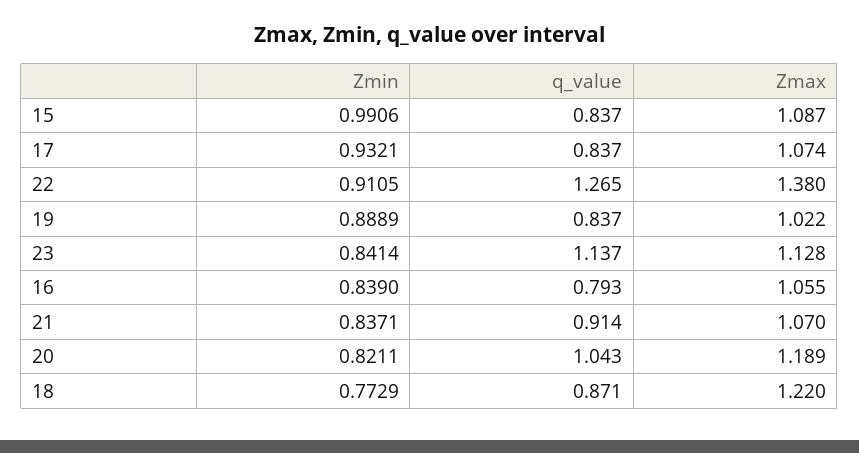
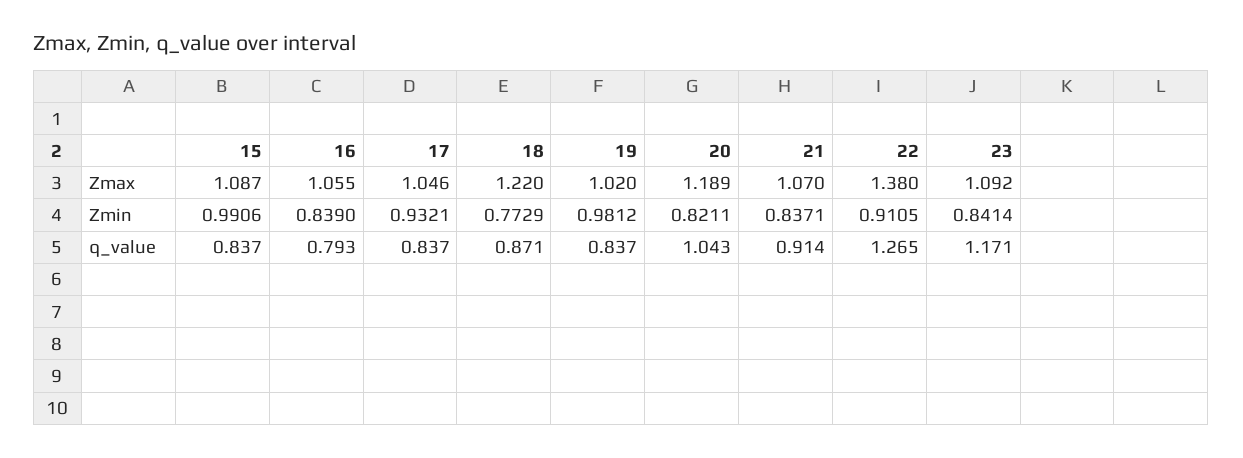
Zmax, 17: 1.074 -> 1.046
Zmin, 19: 0.8889 -> 0.9812
Zmax, 19: 1.022 -> 1.02
q_value, 23: 1.137 -> 1.171
Zmax, 23: 1.128 -> 1.092

